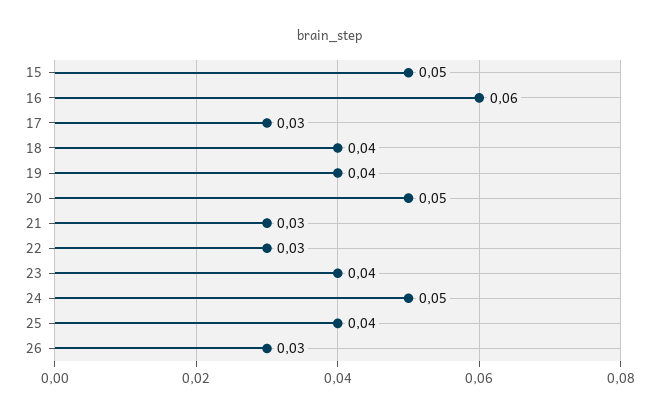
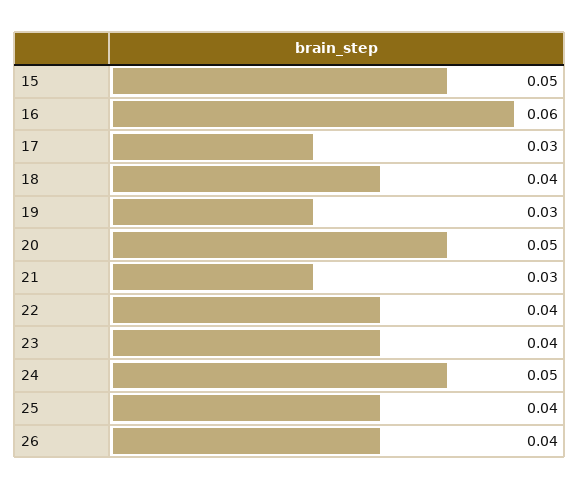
19: 0.04 -> 0.03
22: 0.03 -> 0.04
26: 0.03 -> 0.04

